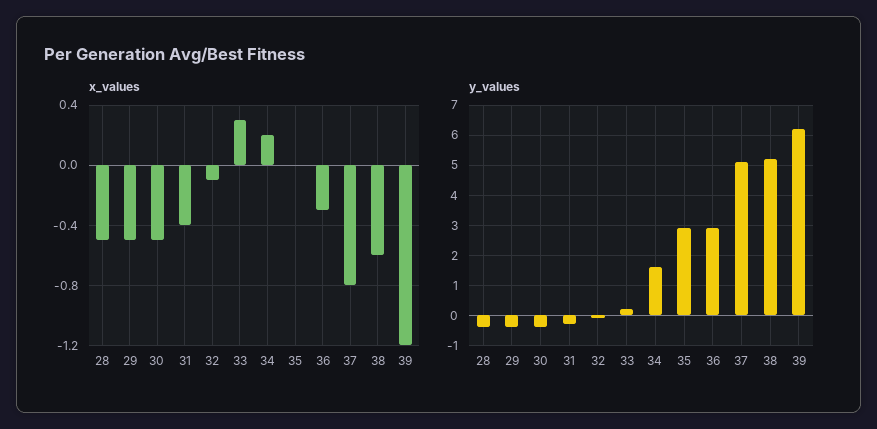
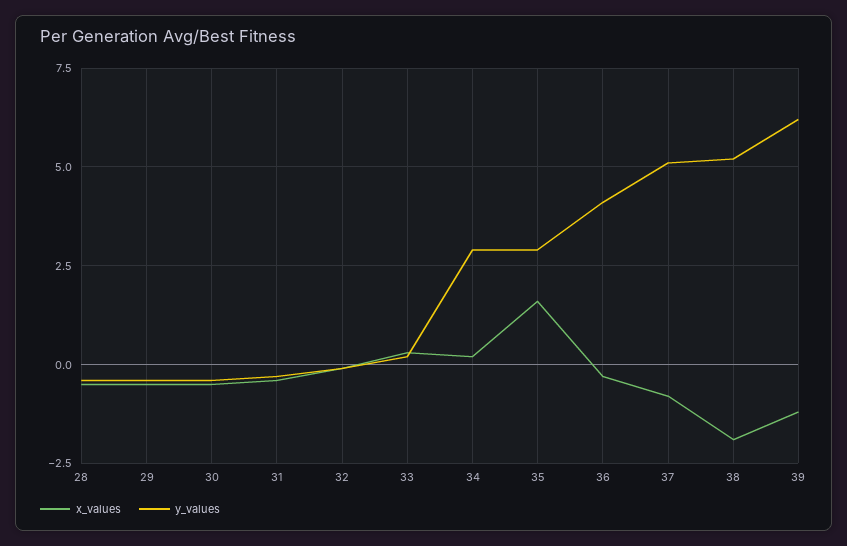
x_values, 35: 0 -> 1.5
x_values, 38: -0.6 -> -2
y_values, 34: 1.5 -> 3
y_values, 36: 3 -> 4

